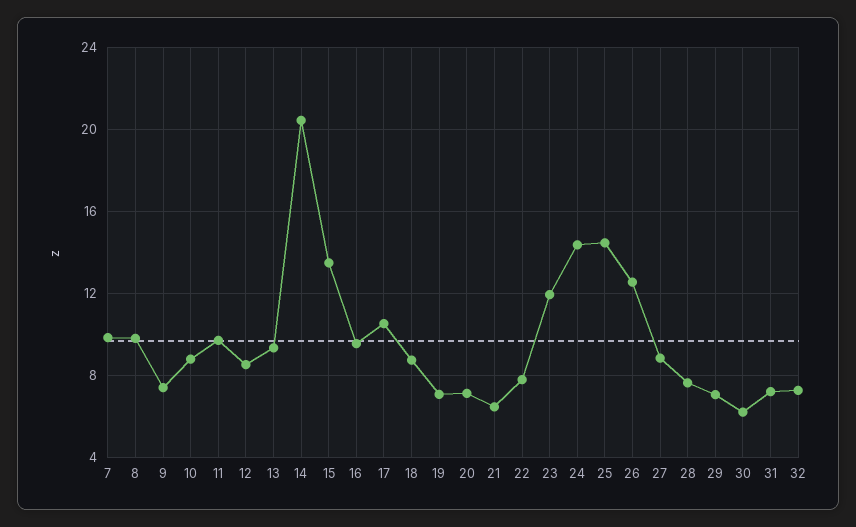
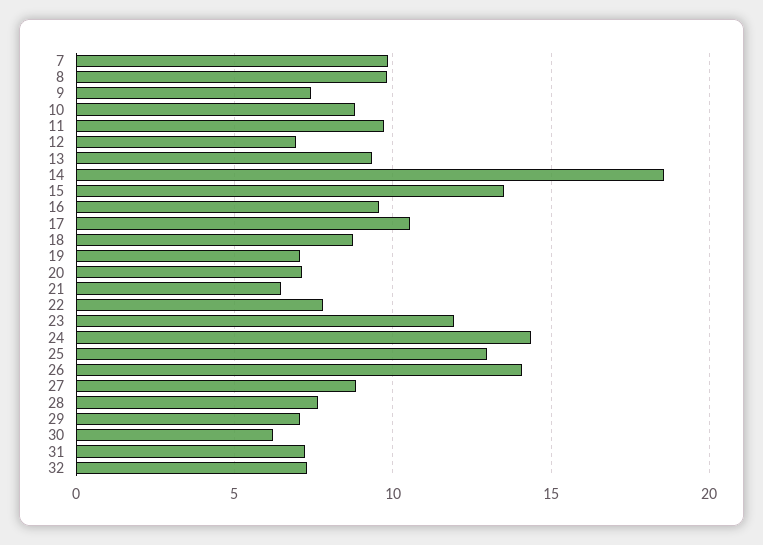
12: 8.5 -> 7
14: 20.5 -> 18.5
25: 14.5 -> 13
26: 12.5 -> 14

